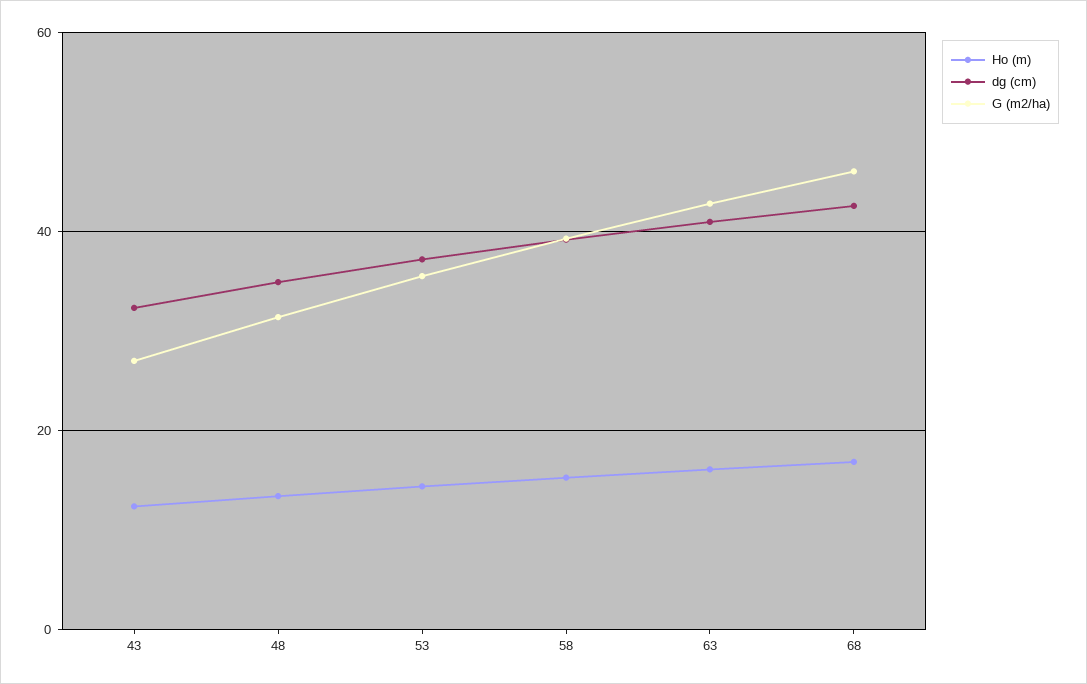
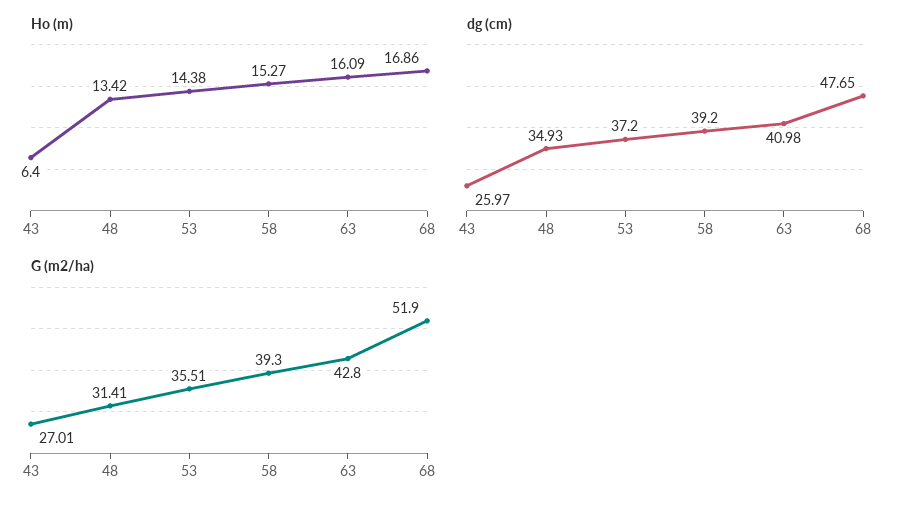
Ho (m), 43: 12 -> 6.4
dg (cm), 43: 32 -> 25.97
dg (cm), 68: 42 -> 47.65
G (m2/ha), 68: 46 -> 51.9

